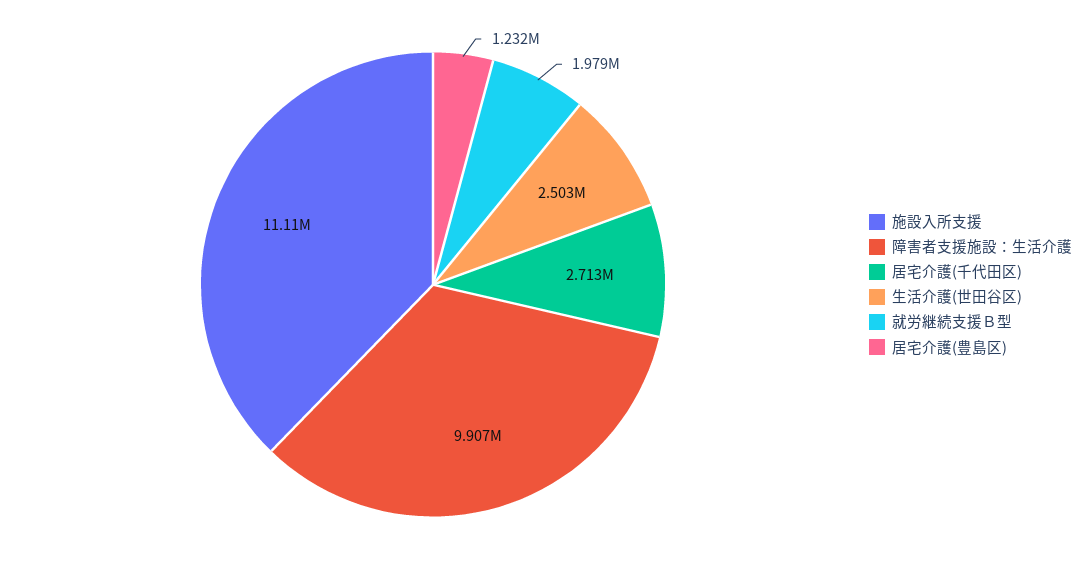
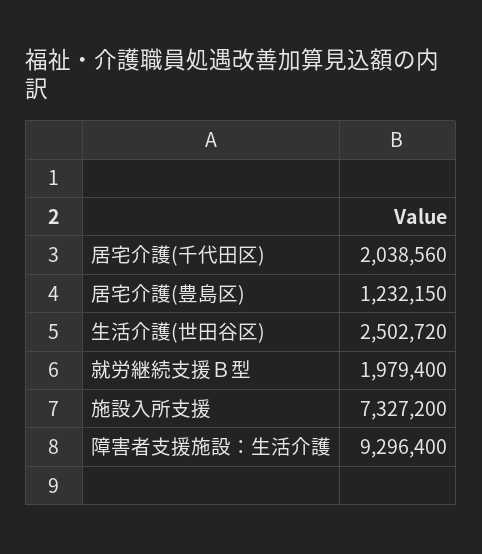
施設入所支援: 11110000 -> 7327200
障害者支援施設：生活介護: 9907000 -> 9296400
居宅介護(千代田区): 2713000 -> 2038560

